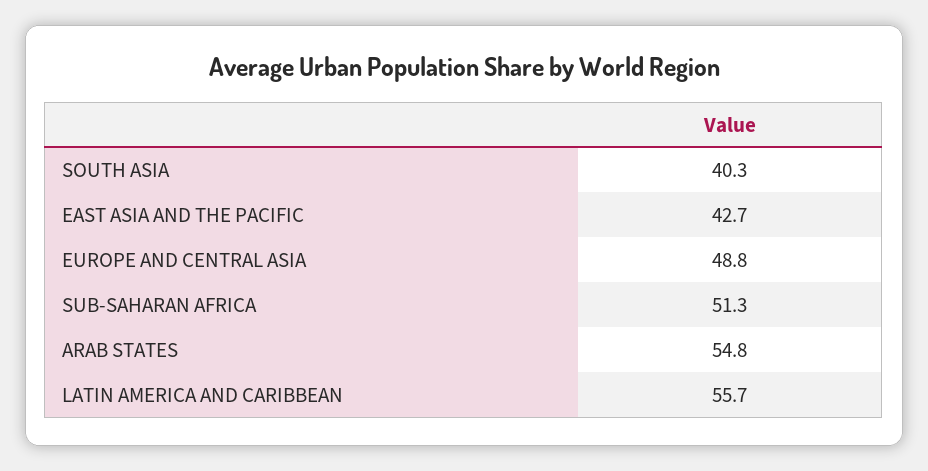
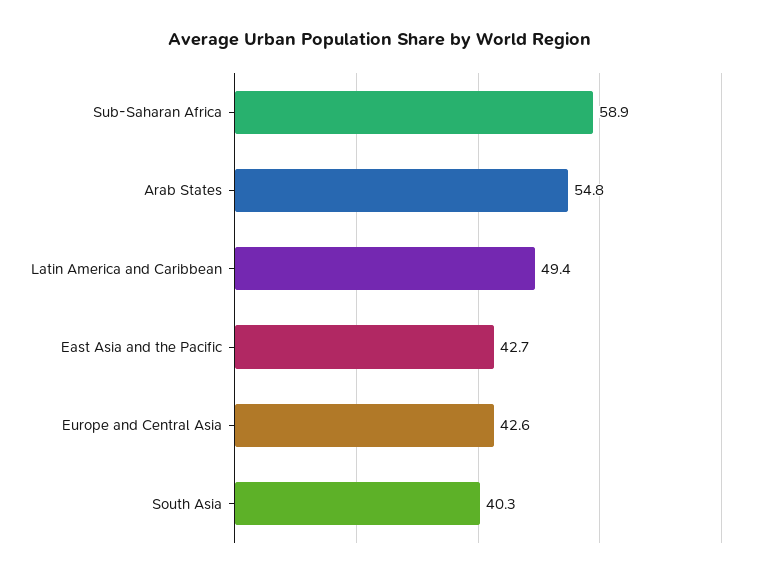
EUROPE AND CENTRAL ASIA: 48.8 -> 42.6
SUB-SAHARAN AFRICA: 51.3 -> 58.9
LATIN AMERICA AND CARIBBEAN: 55.7 -> 49.4

